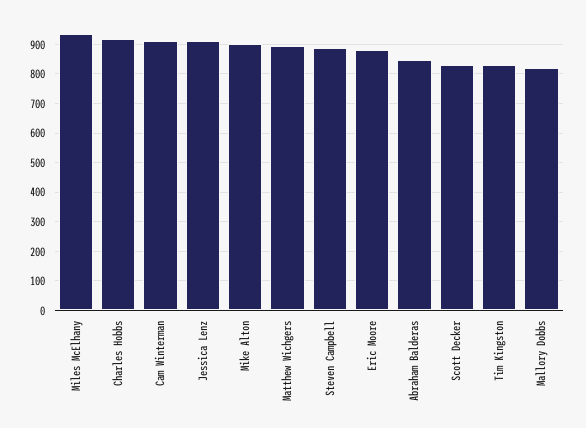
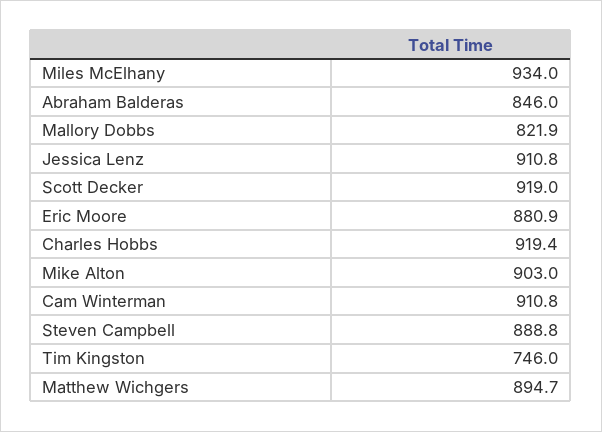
Scott Decker: 825 -> 919
Tim Kingston: 825 -> 746

